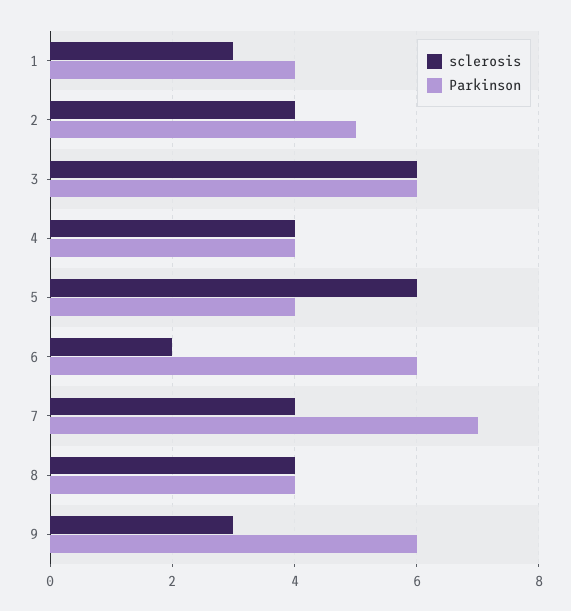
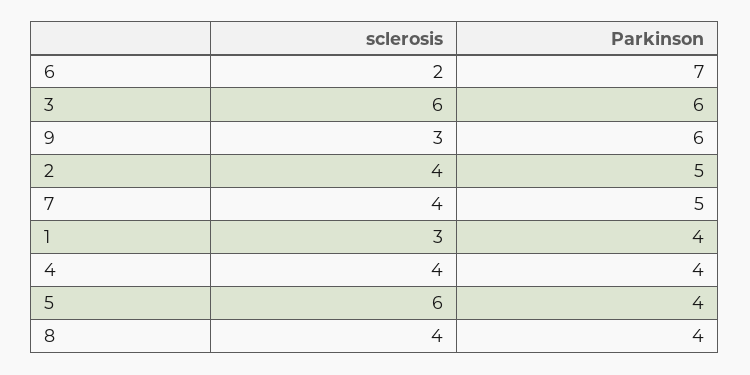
Parkinson, 6: 6 -> 7
Parkinson, 7: 7 -> 5

